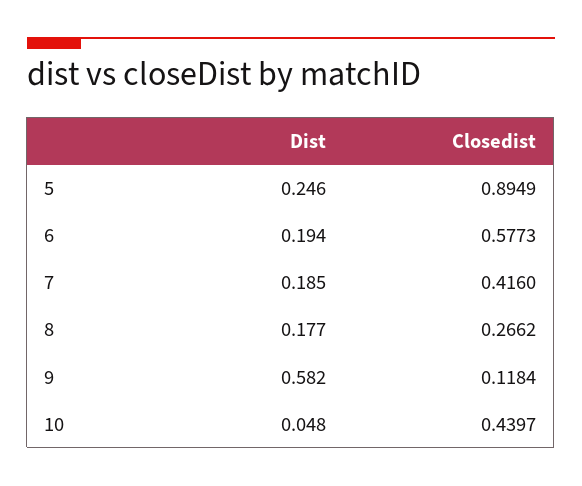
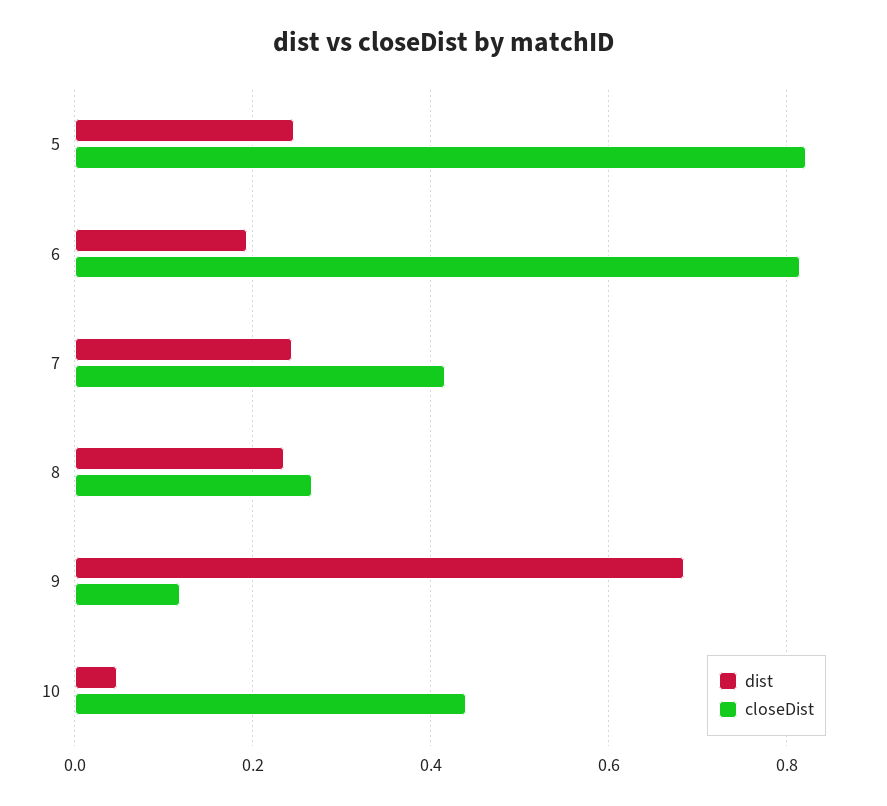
Closedist, 5: 0.8949 -> 0.82
Closedist, 6: 0.5773 -> 0.82
Dist, 7: 0.185 -> 0.24
Dist, 8: 0.177 -> 0.24
Dist, 9: 0.582 -> 0.68

